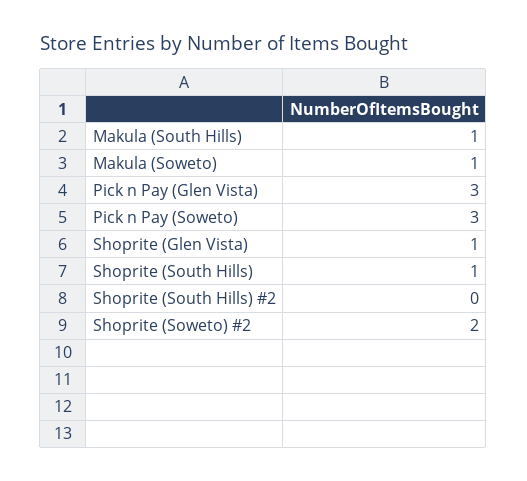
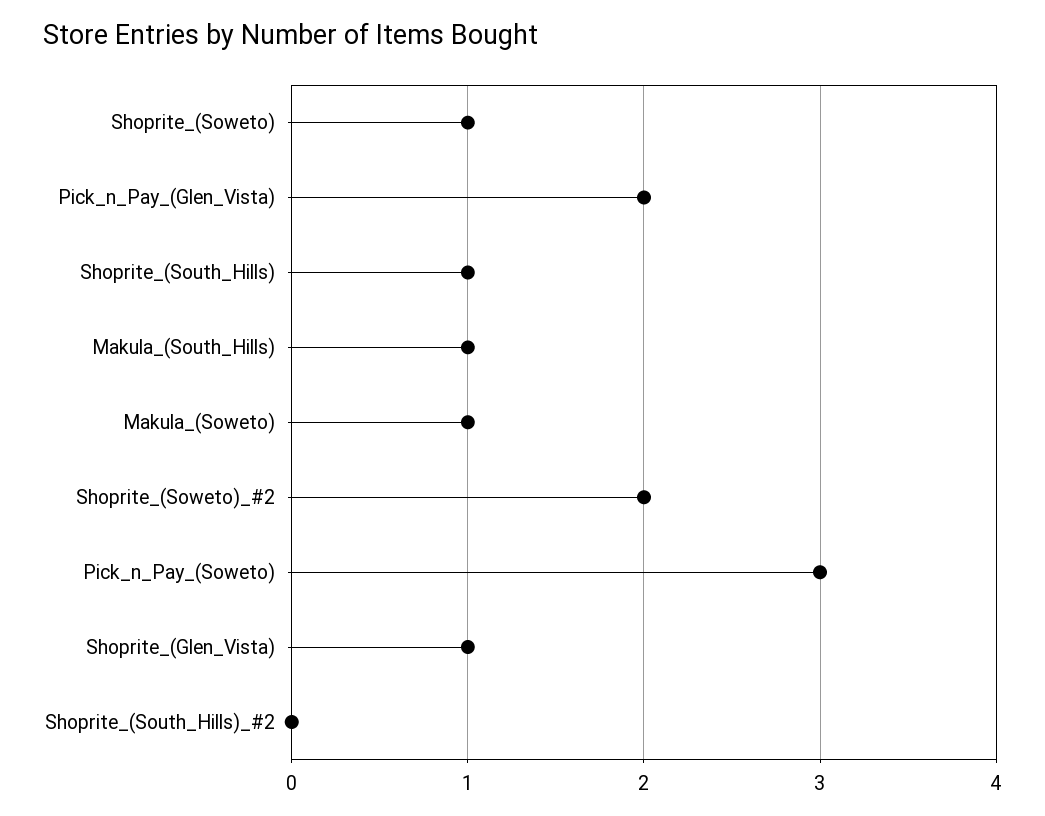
Pick n Pay (Glen Vista): 3 -> 2
Shoprite_(Soweto): none -> 1

